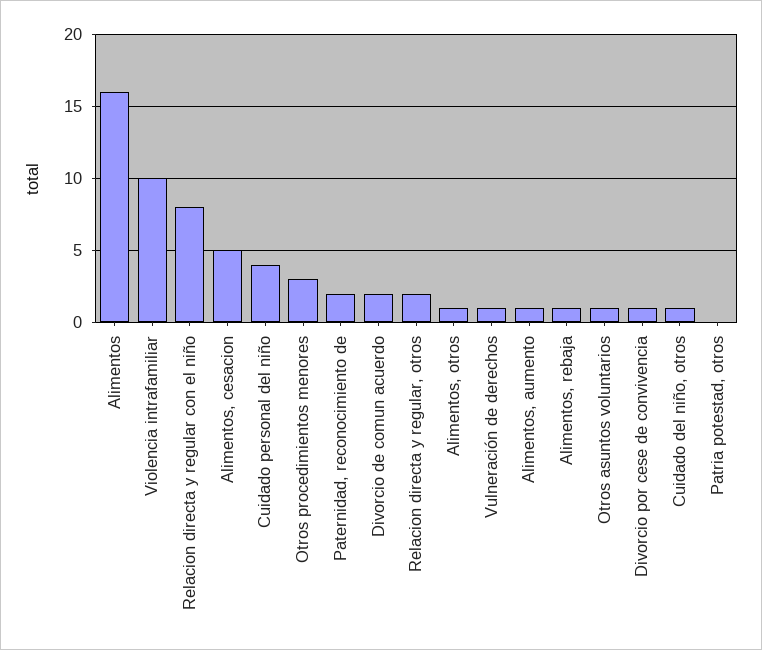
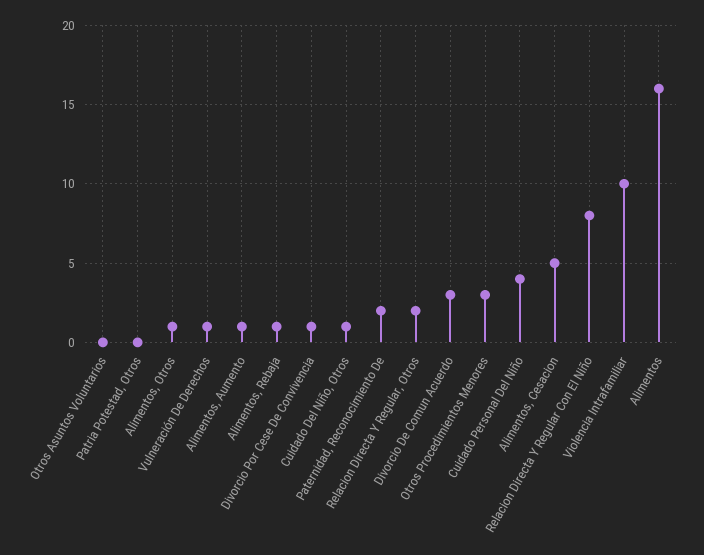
Divorcio de comun acuerdo: 2 -> 3
Otros asuntos voluntarios: 1 -> 0

